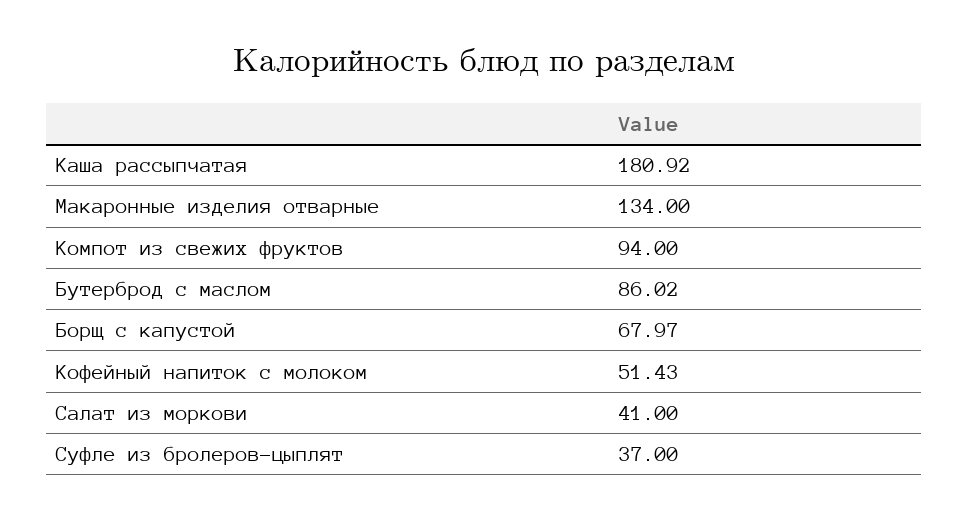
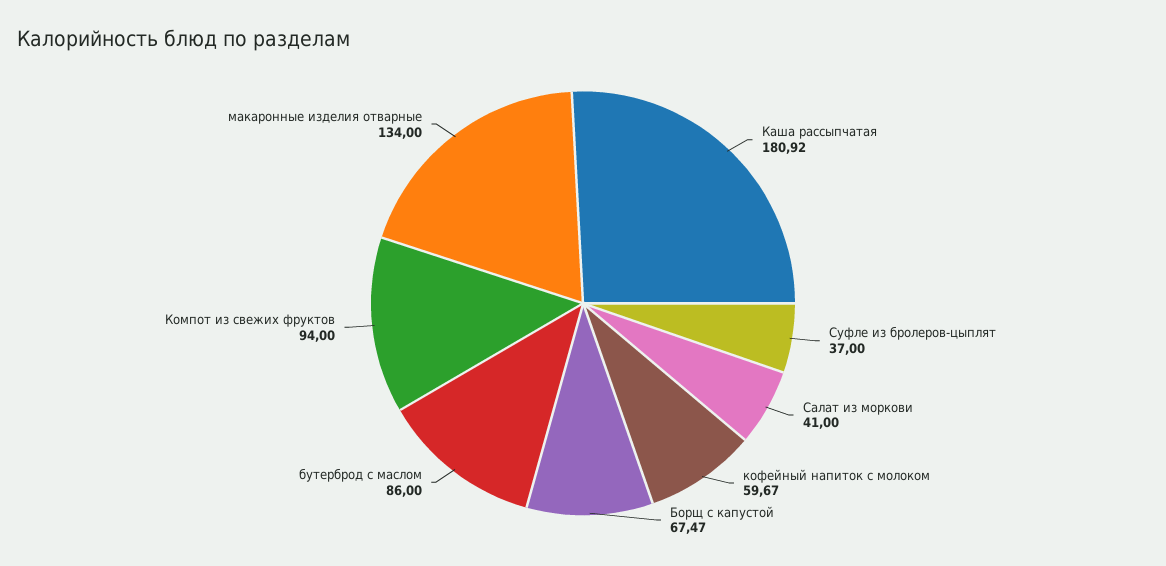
Бутерброд с маслом: 86.02 -> 86
Борщ с капустой: 67.97 -> 67.47
Кофейный напиток с молоком: 51.43 -> 59.67

